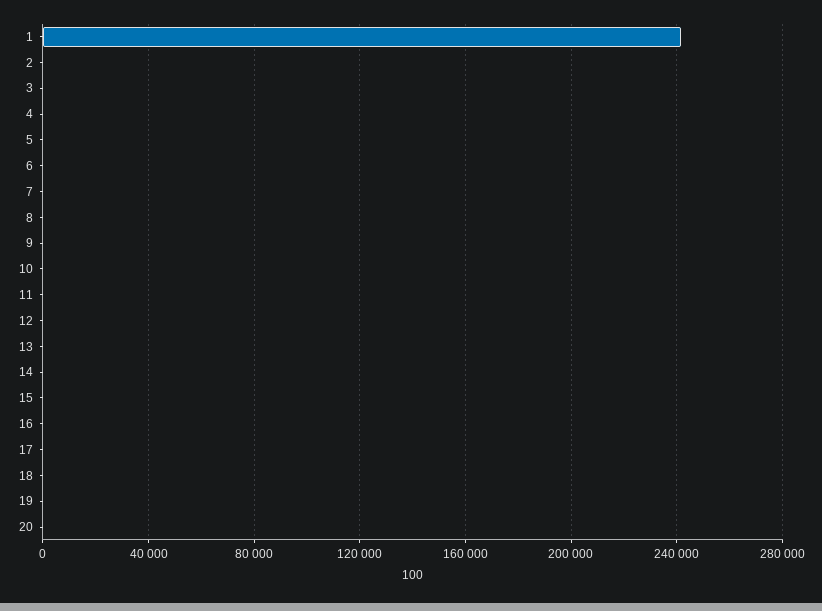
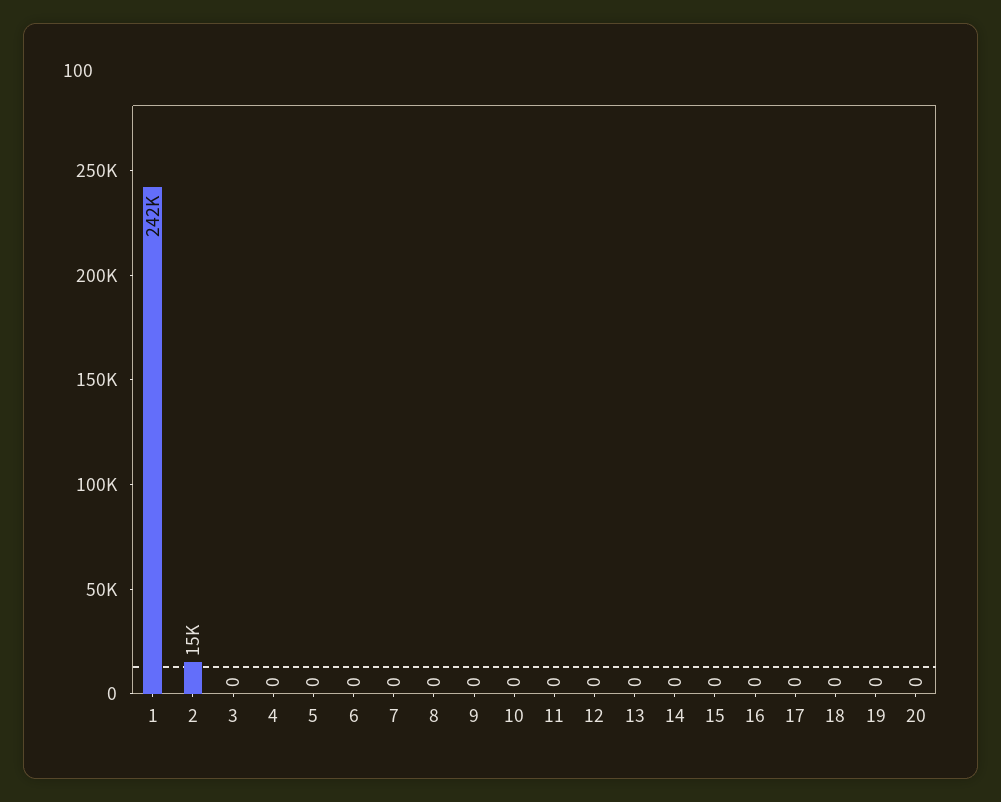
2: 0 -> 15000

